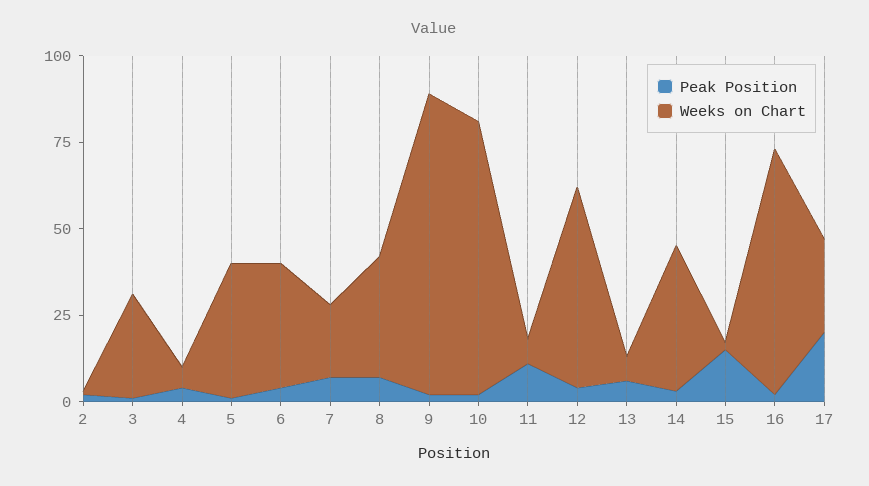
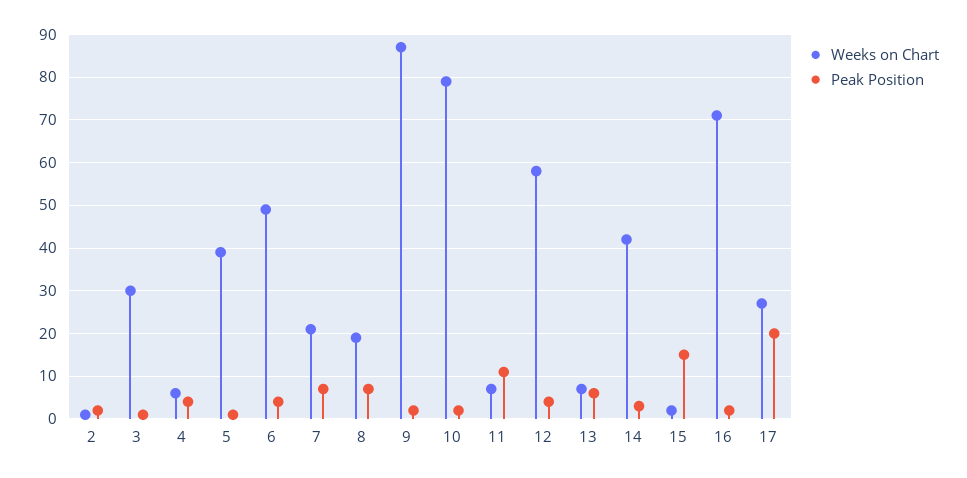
Weeks on Chart, 6: 35 -> 50
Weeks on Chart, 8: 35 -> 20

